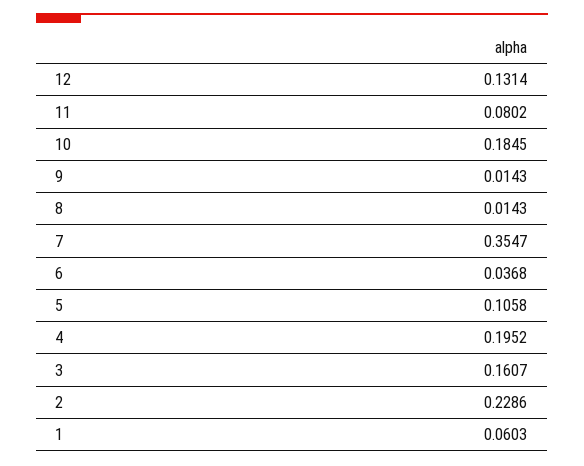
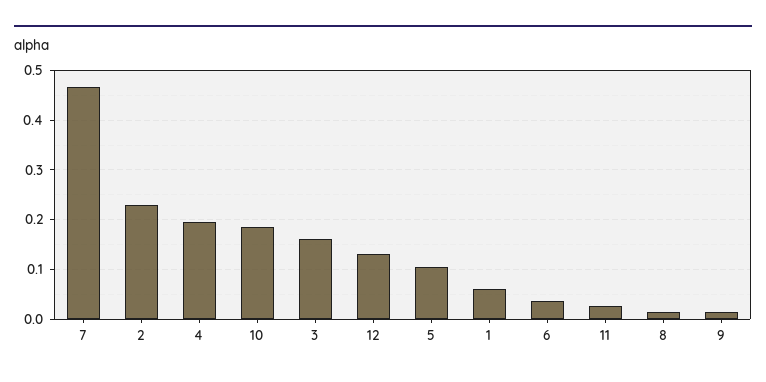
11: 0.0802 -> 0.02
7: 0.3547 -> 0.46

